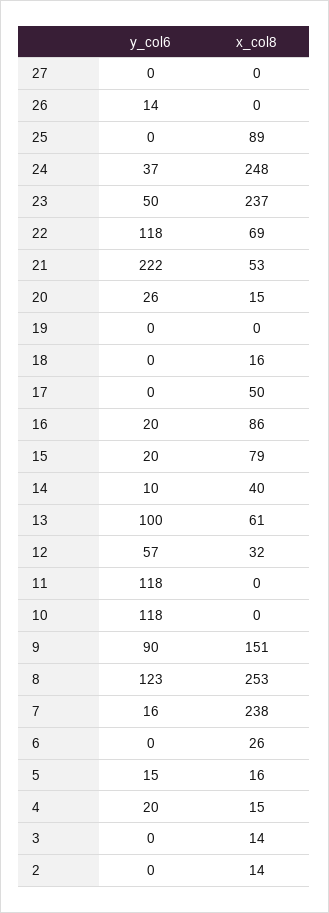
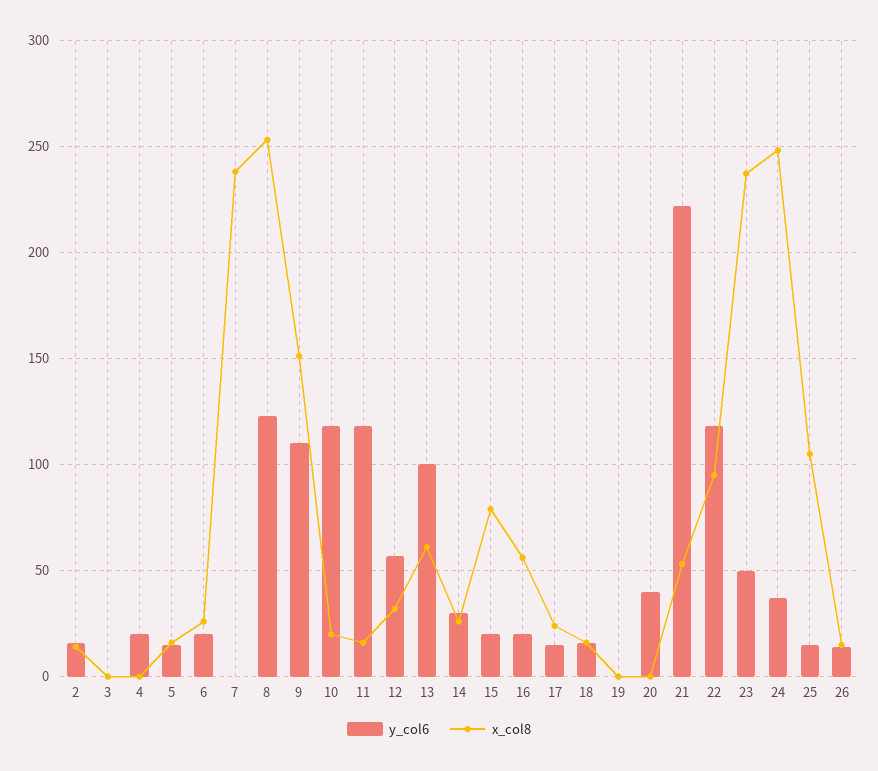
y_col6, 27: 0 -> none
x_col8, 27: 0 -> none
x_col8, 26: 0 -> 15
y_col6, 25: 0 -> 15
x_col8, 25: 89 -> 105
x_col8, 22: 69 -> 95
y_col6, 20: 26 -> 40
x_col8, 20: 15 -> 0
y_col6, 18: 0 -> 15
y_col6, 17: 0 -> 15
x_col8, 17: 50 -> 25
x_col8, 16: 86 -> 55
y_col6, 14: 10 -> 30
x_col8, 14: 40 -> 25
x_col8, 11: 0 -> 15
x_col8, 10: 0 -> 20
y_col6, 9: 90 -> 110
y_col6, 7: 16 -> 0
y_col6, 6: 0 -> 20
x_col8, 4: 15 -> 0
x_col8, 3: 14 -> 0
y_col6, 2: 0 -> 15

